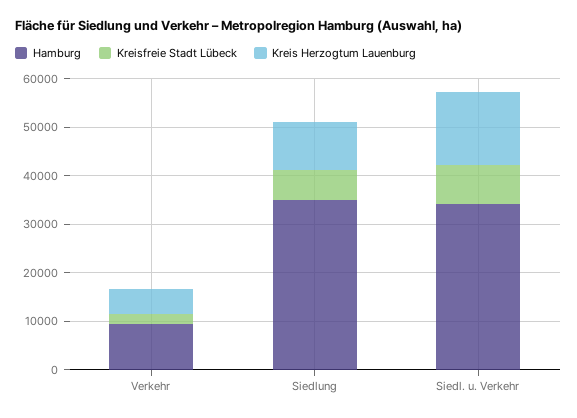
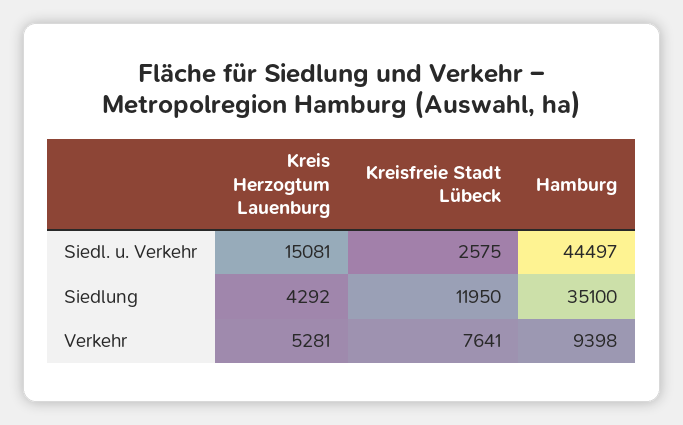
Kreisfreie Stadt Lübeck, Verkehr: 2000 -> 7641
Kreisfreie Stadt Lübeck, Siedlung: 6000 -> 11950
Kreis Herzogtum Lauenburg, Siedlung: 10000 -> 4292
Hamburg, Siedl. u. Verkehr: 34000 -> 44497
Kreisfreie Stadt Lübeck, Siedl. u. Verkehr: 8000 -> 2575

